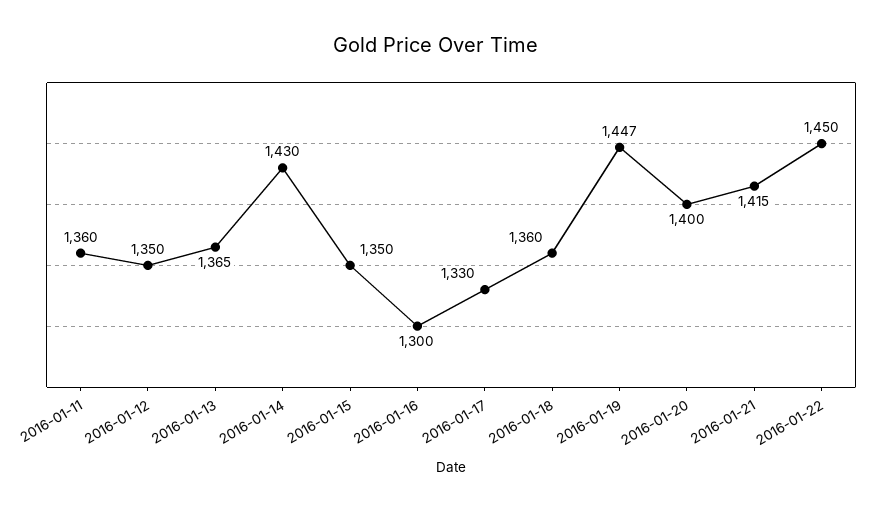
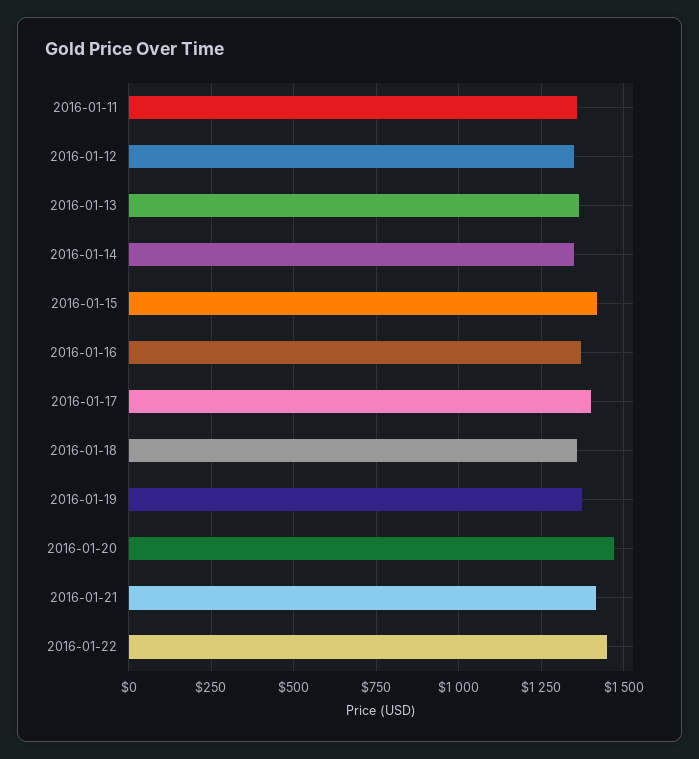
2016-01-14: 1430 -> 1350
2016-01-15: 1350 -> 1425
2016-01-16: 1300 -> 1375
2016-01-17: 1330 -> 1400
2016-01-19: 1447 -> 1375
2016-01-20: 1400 -> 1475

